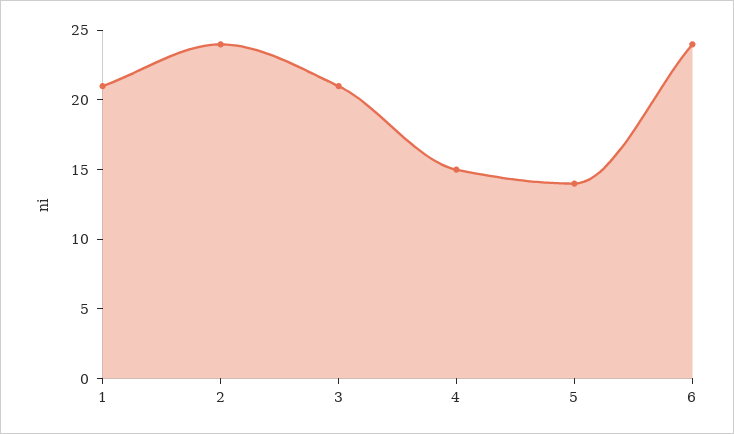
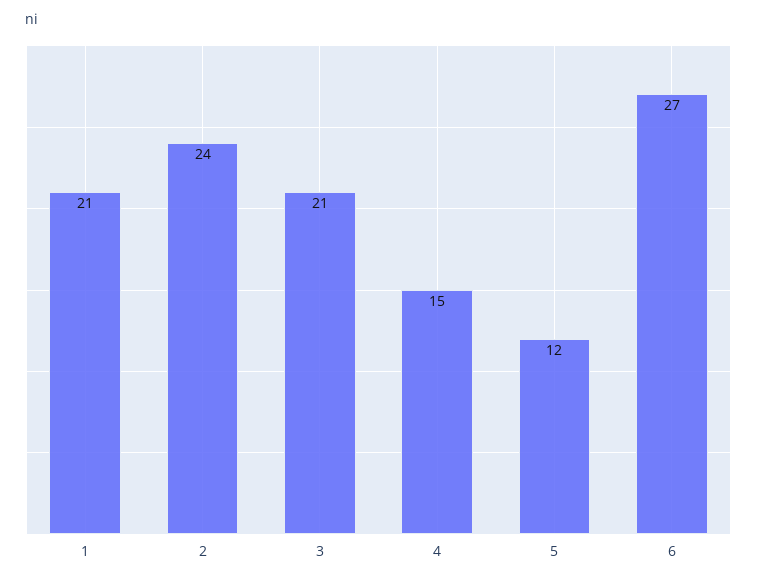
5: 14 -> 12
6: 24 -> 27

